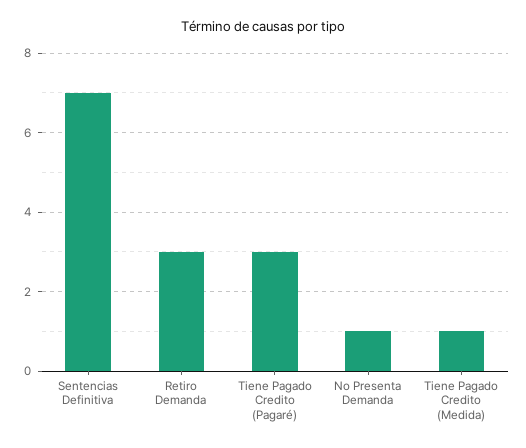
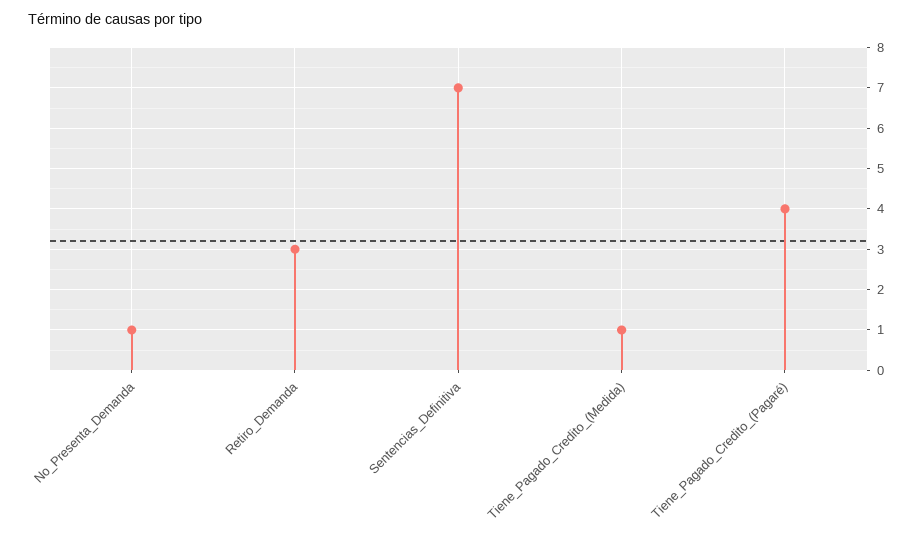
Tiene Pagado Credito (Pagaré): 3 -> 4

